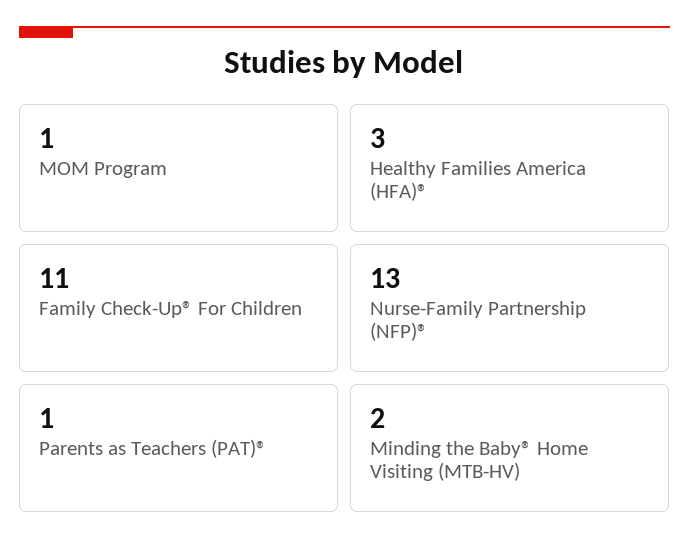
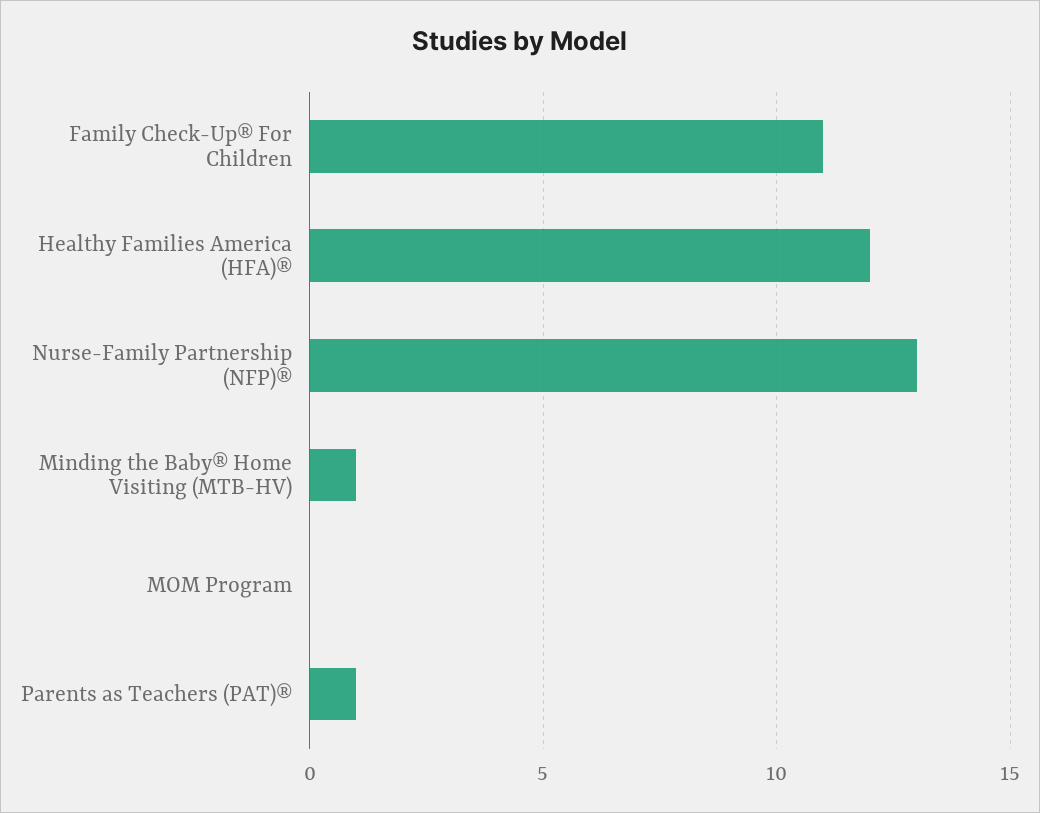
MOM Program: 1 -> 0
Healthy Families America (HFA)®: 3 -> 12
Minding the Baby® Home Visiting (MTB-HV): 2 -> 1

